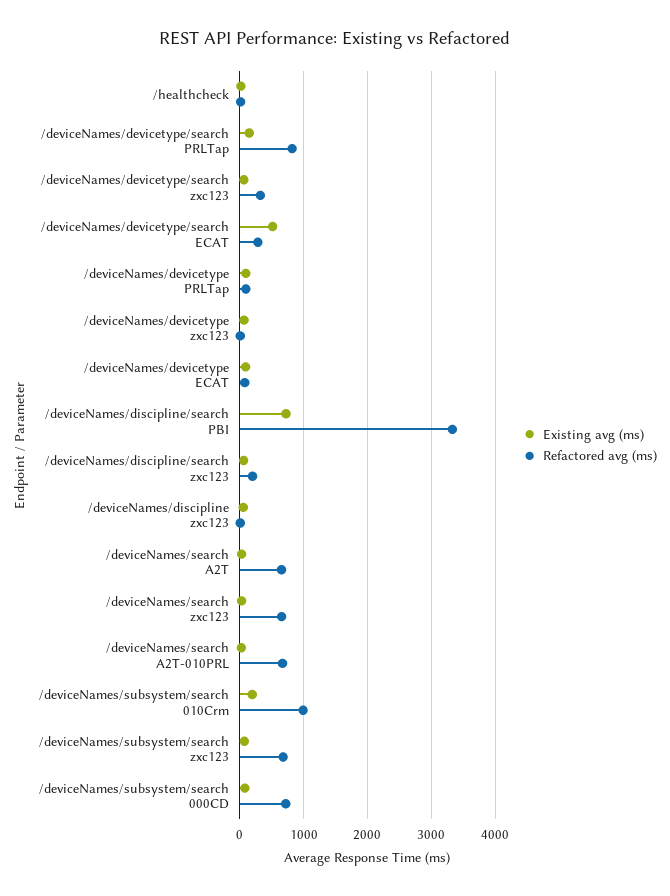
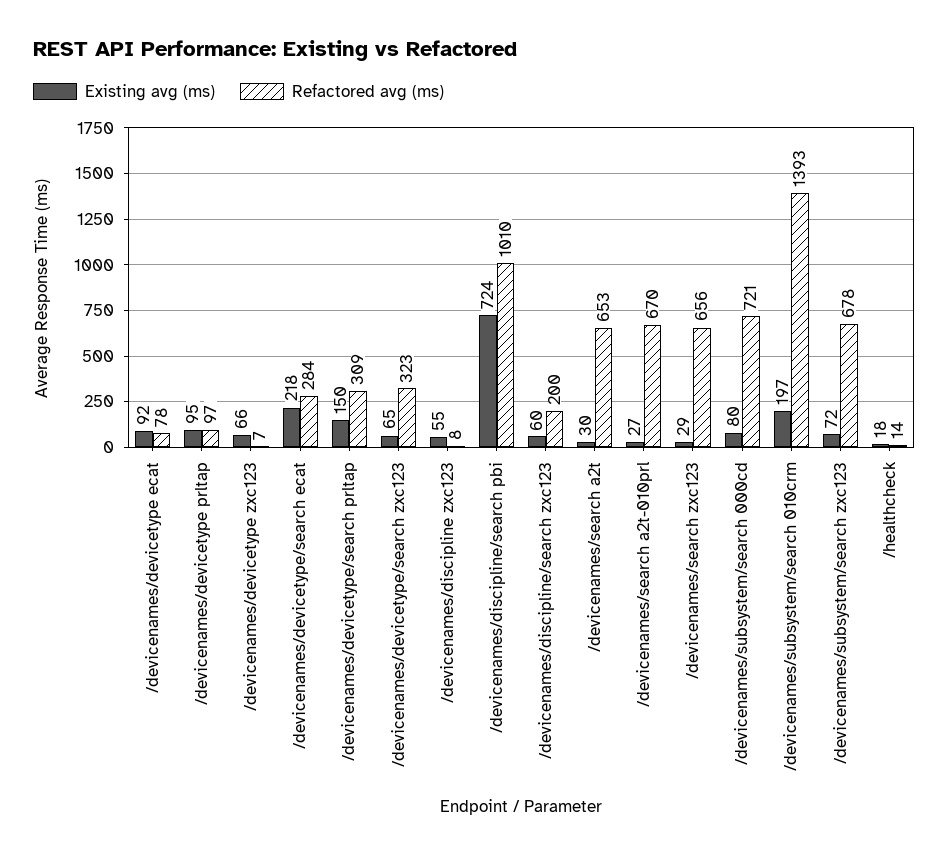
Refactored avg (ms), /deviceNames/devicetype/search PRLTap: 800 -> 309
Existing avg (ms), /deviceNames/devicetype/search ECAT: 500 -> 218
Refactored avg (ms), /deviceNames/discipline/search PBI: 3300 -> 1010
Refactored avg (ms), /deviceNames/subsystem/search 010Crm: 1000 -> 1393

